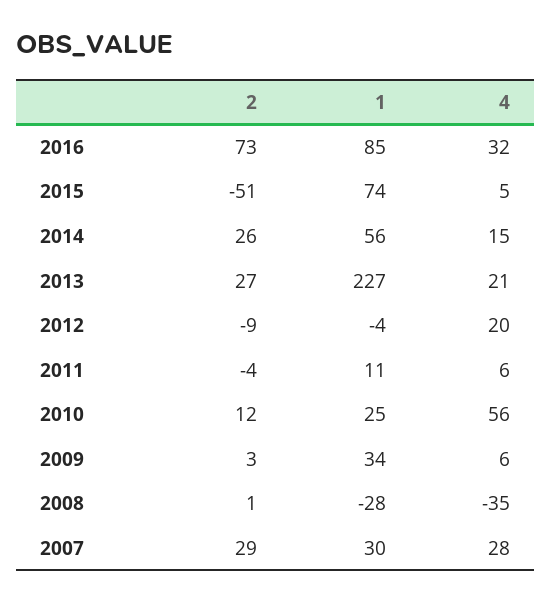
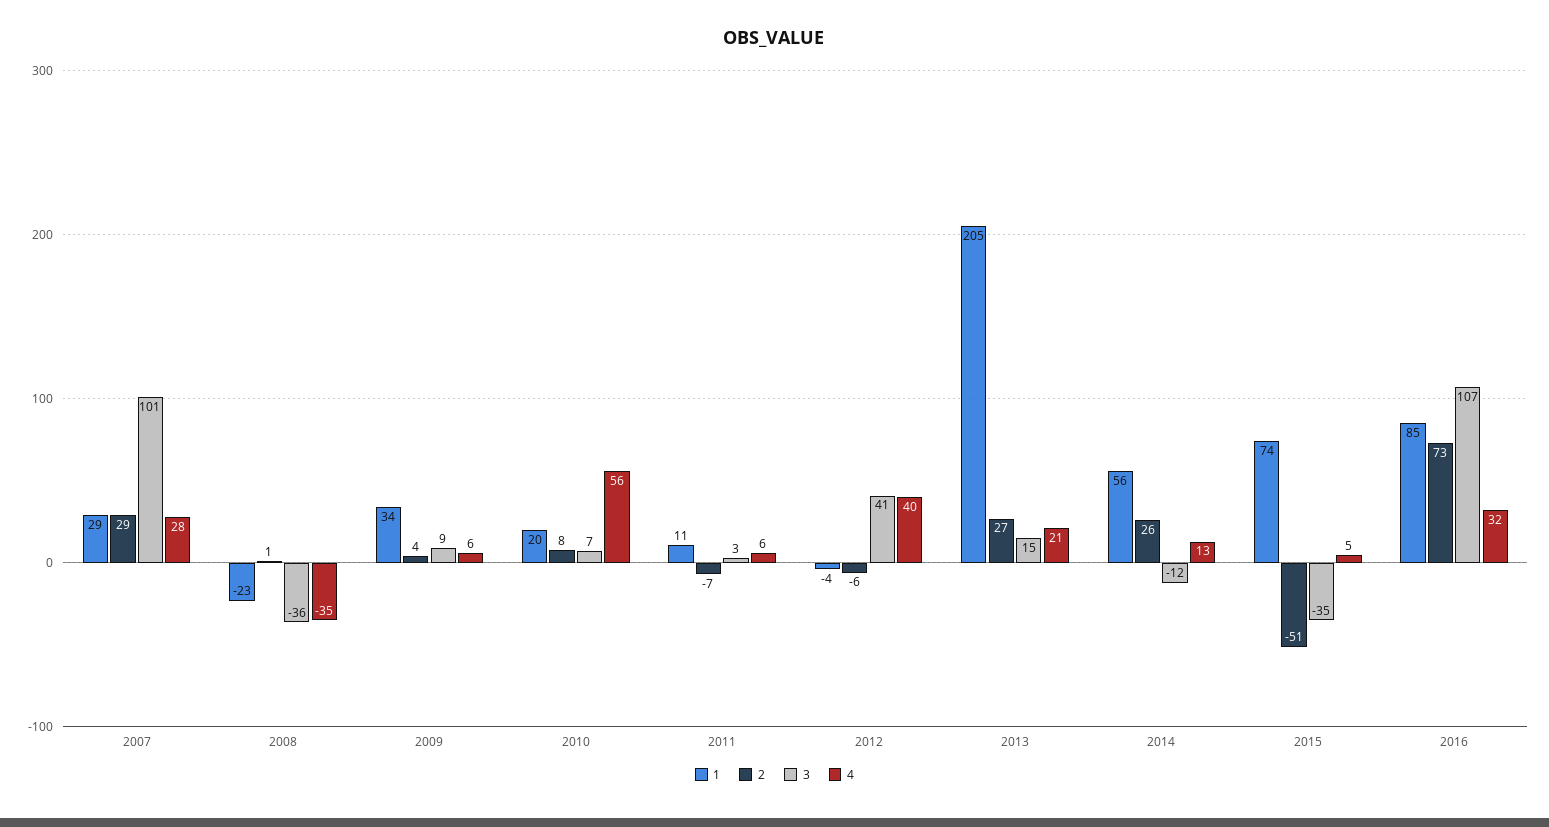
4, 2014: 15 -> 13
1, 2013: 227 -> 205
2, 2012: -9 -> -6
4, 2012: 20 -> 40
2, 2011: -4 -> -7
2, 2010: 12 -> 8
1, 2010: 25 -> 20
2, 2009: 3 -> 4
1, 2008: -28 -> -23
1, 2007: 30 -> 29
3, 2007: none -> 101
3, 2008: none -> -36
3, 2009: none -> 9
3, 2010: none -> 7
3, 2011: none -> 3
3, 2012: none -> 41
3, 2013: none -> 15
3, 2014: none -> -12
3, 2015: none -> -35
3, 2016: none -> 107

